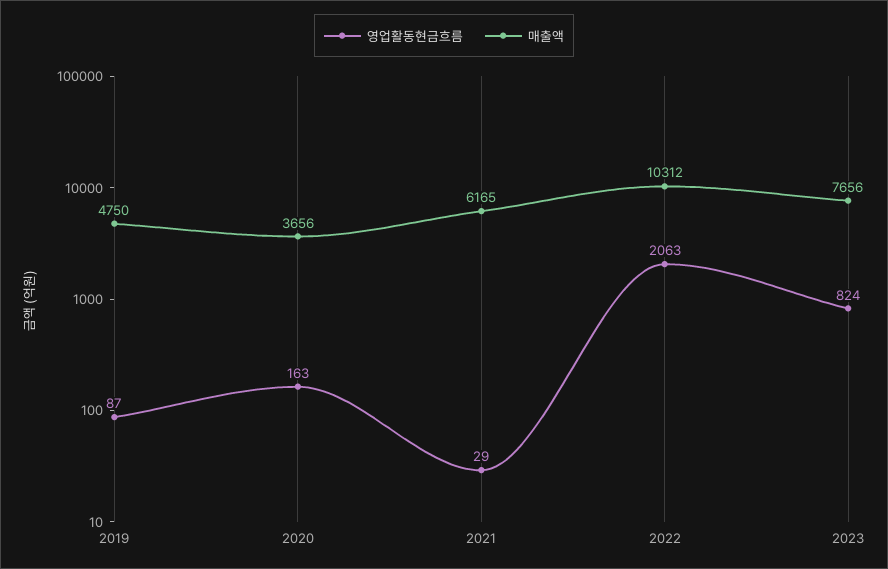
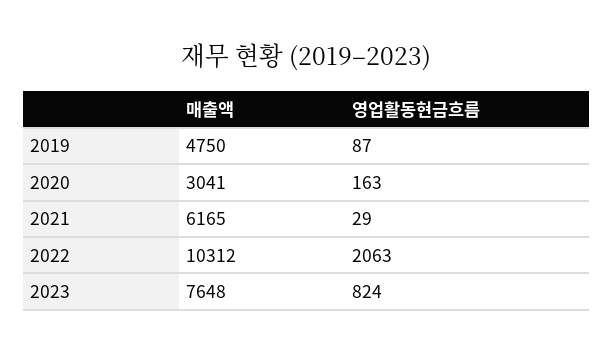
매출액, 2020: 3656 -> 3041
매출액, 2023: 7656 -> 7648

